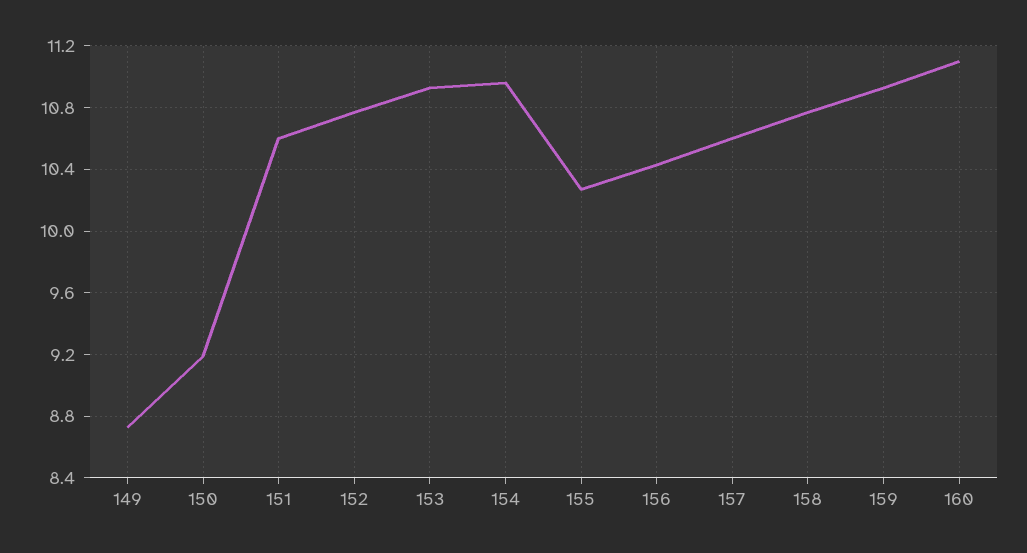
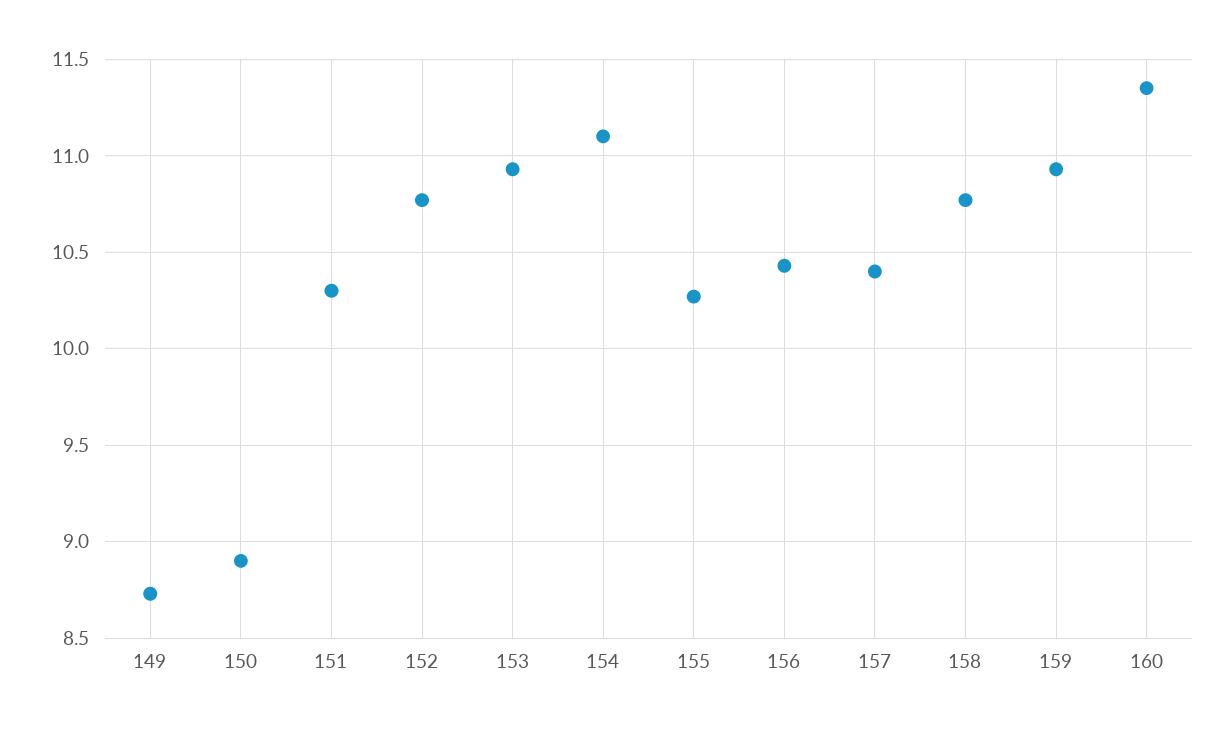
150: 9.2 -> 8.9
151: 10.6 -> 10.3
154: 10.95 -> 11.1
157: 10.6 -> 10.4
160: 11.1 -> 11.35

